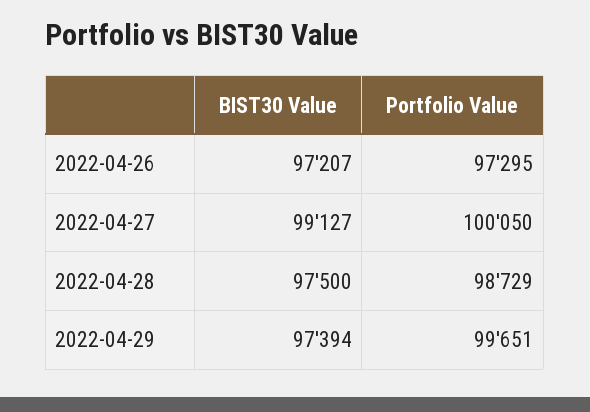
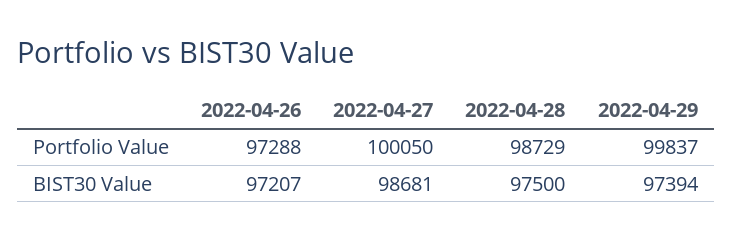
Portfolio Value, 2022-04-26: 97295 -> 97288
BIST30 Value, 2022-04-27: 99127 -> 98681
Portfolio Value, 2022-04-29: 99651 -> 99837

